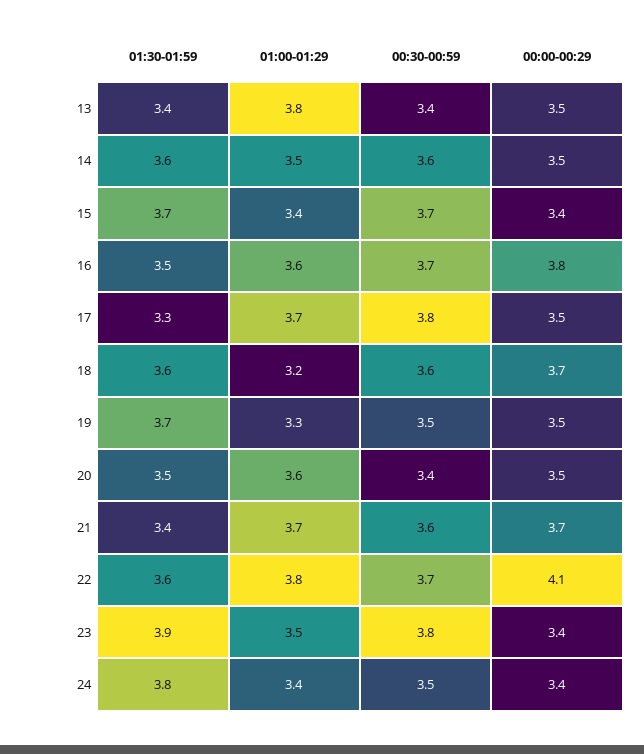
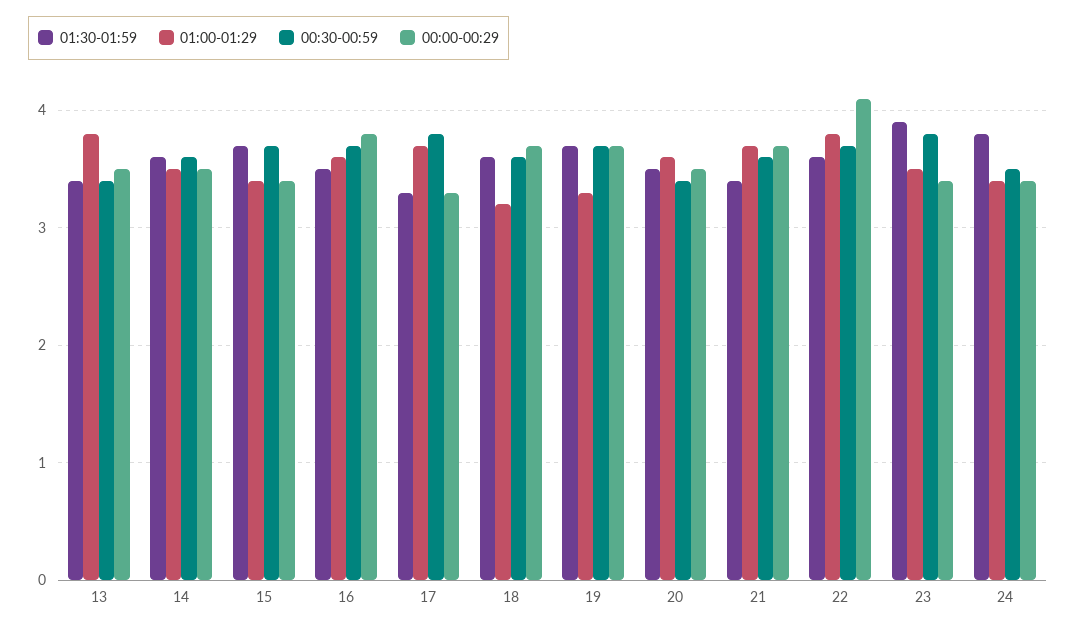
00:00-00:29, 17: 3.5 -> 3.3
00:30-00:59, 19: 3.5 -> 3.7
00:00-00:29, 19: 3.5 -> 3.7

